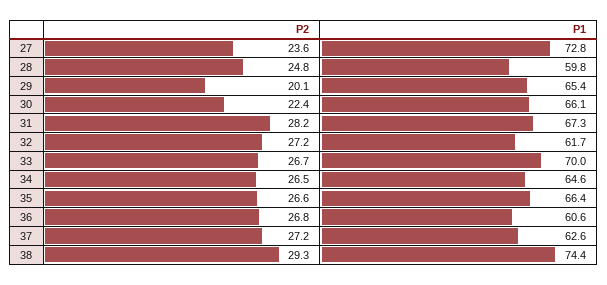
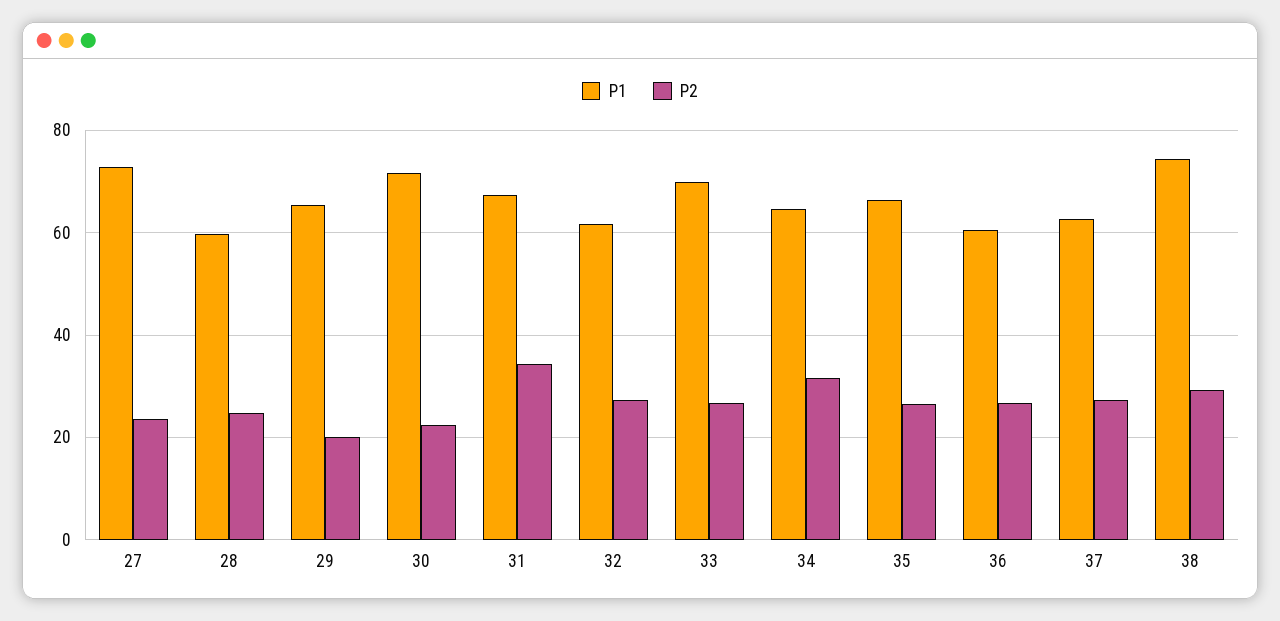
P1, 30: 66.1 -> 72
P2, 31: 28.2 -> 34
P2, 34: 26.5 -> 32

